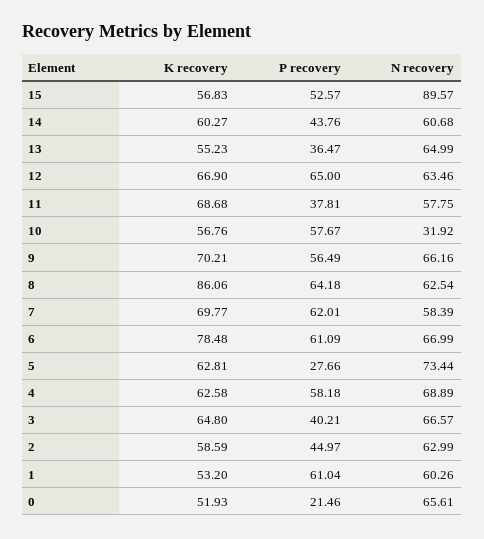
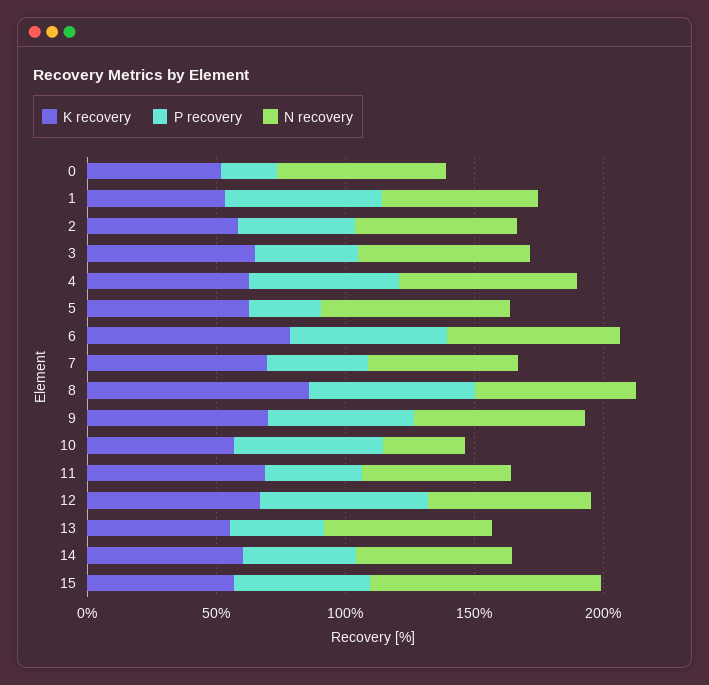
P recovery, 7: 62.01 -> 40

